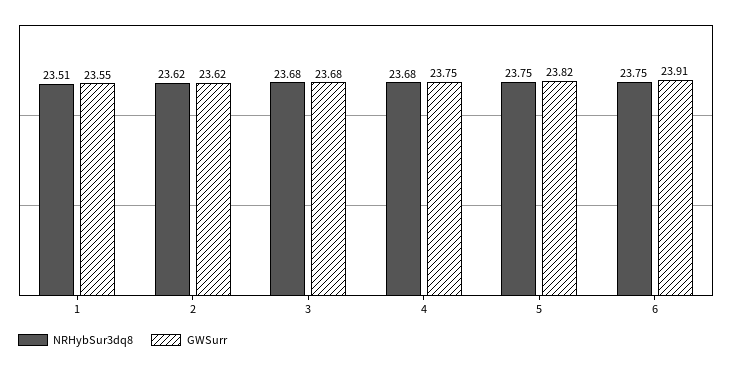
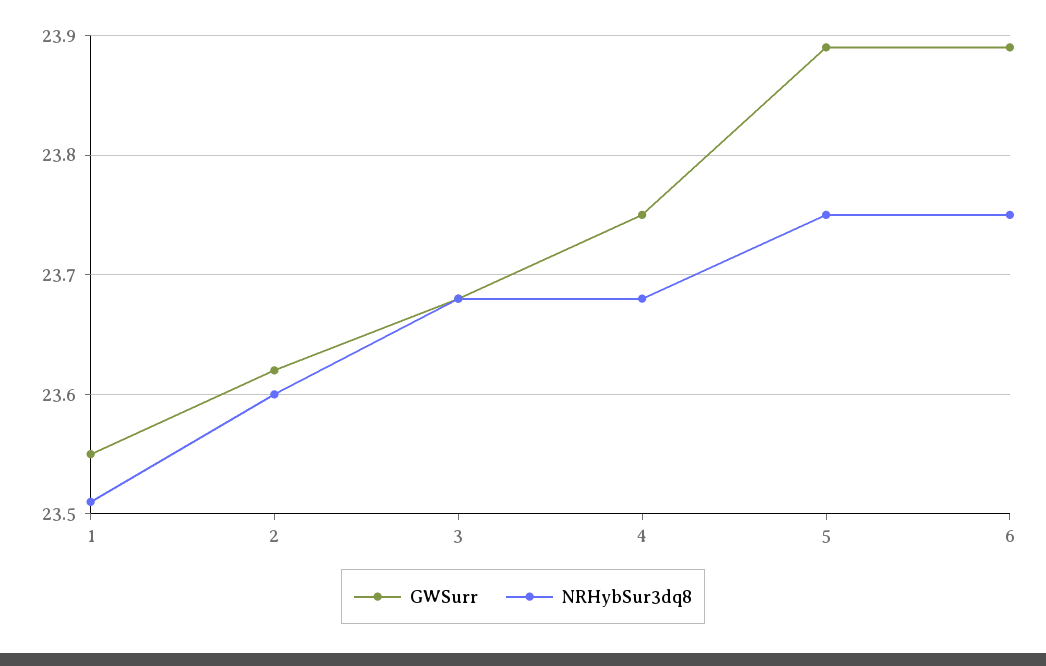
NRHybSur3dq8, 2: 23.62 -> 23.6
GWSurr, 5: 23.82 -> 23.89
GWSurr, 6: 23.91 -> 23.89

